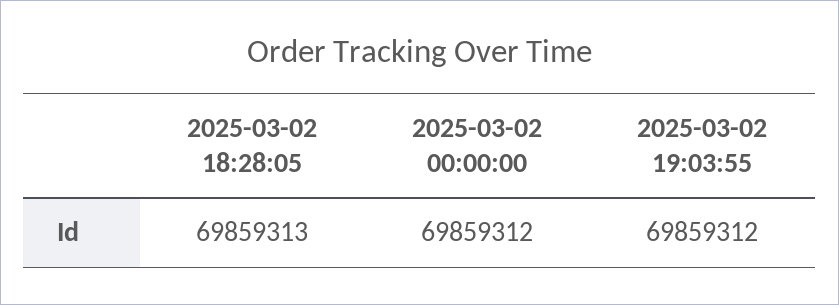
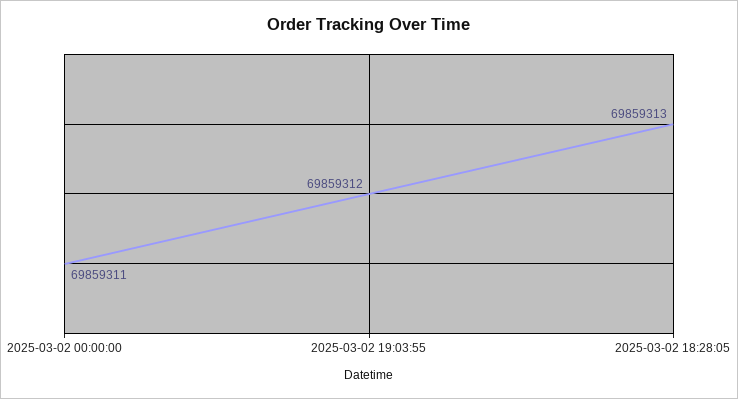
2025-03-02 00:00:00: 69859312 -> 69859311

